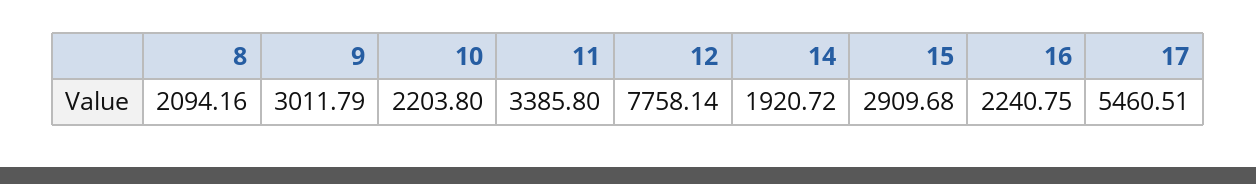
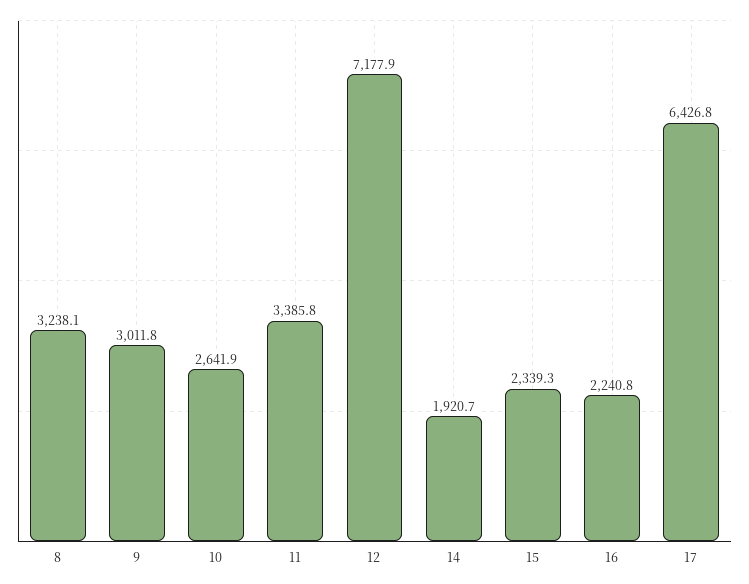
8: 2094.16 -> 3238.1
10: 2203.8 -> 2641.9
12: 7758.14 -> 7177.9
15: 2909.68 -> 2339.3
17: 5460.51 -> 6426.8

